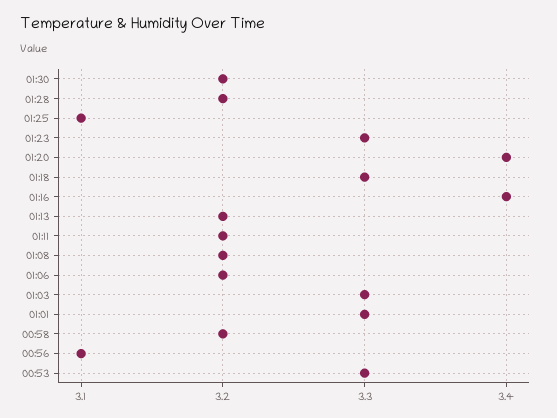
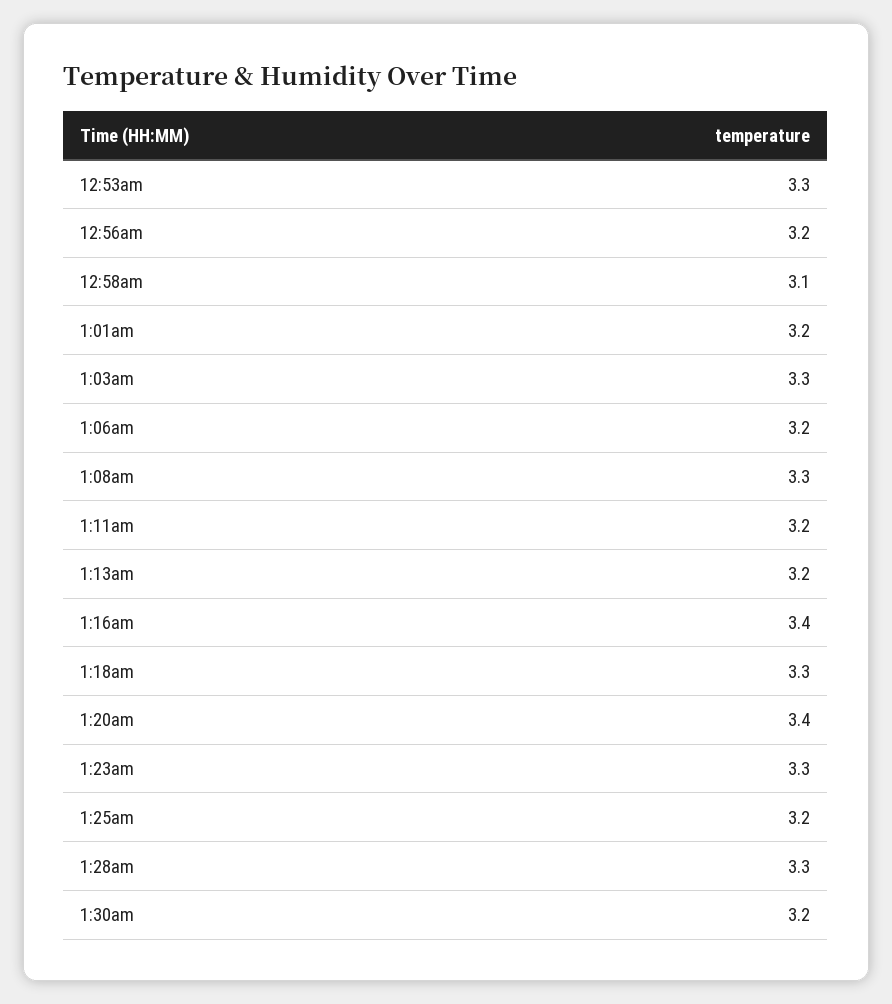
01:28: 3.2 -> 3.3
01:25: 3.1 -> 3.2
01:08: 3.2 -> 3.3
01:01: 3.3 -> 3.2
00:58: 3.2 -> 3.1
00:56: 3.1 -> 3.2

